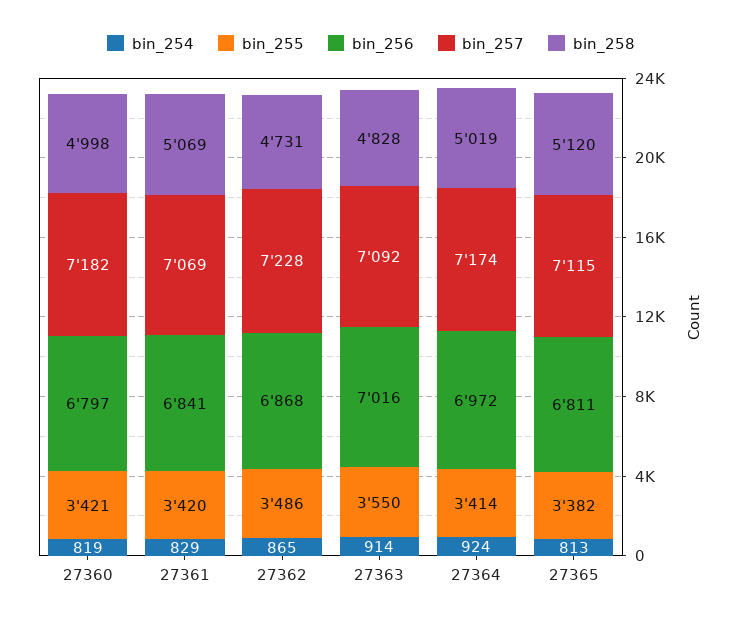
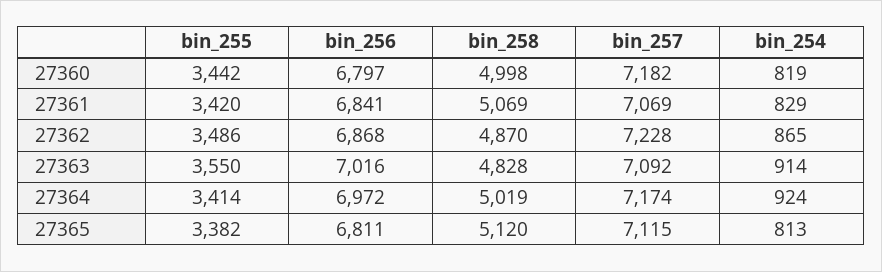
bin_255, 27360: 3421 -> 3442
bin_258, 27362: 4731 -> 4870

